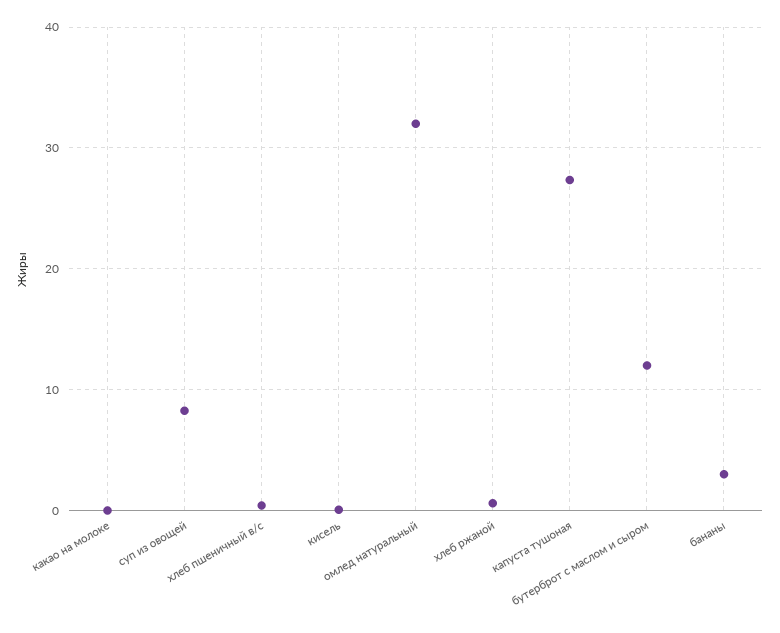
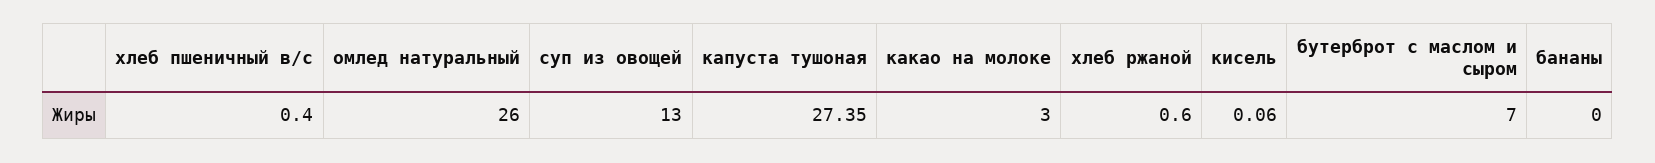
какао на молоке: 0 -> 3
суп из овощей: 8 -> 13
омлед натуральный: 32 -> 26
бутерброт с маслом и сыром: 12 -> 7
бананы: 3 -> 0

